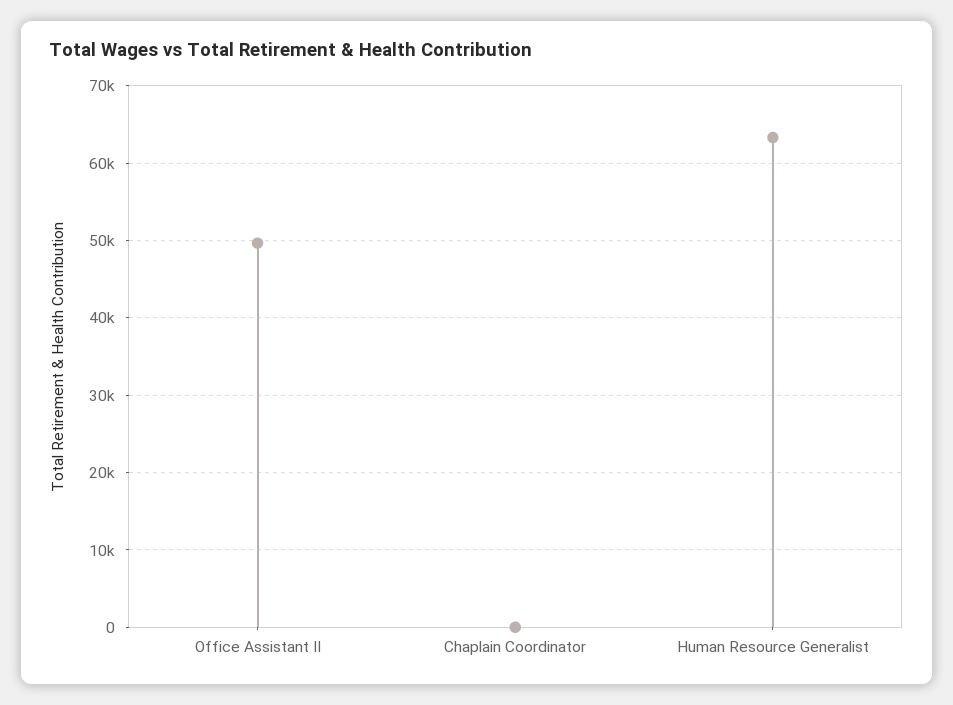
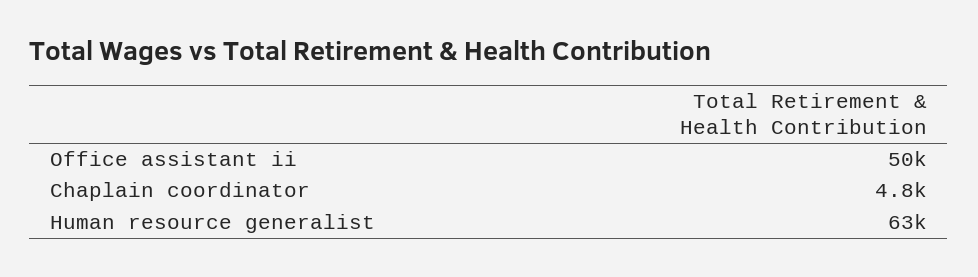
Chaplain Coordinator: 0 -> 4800

